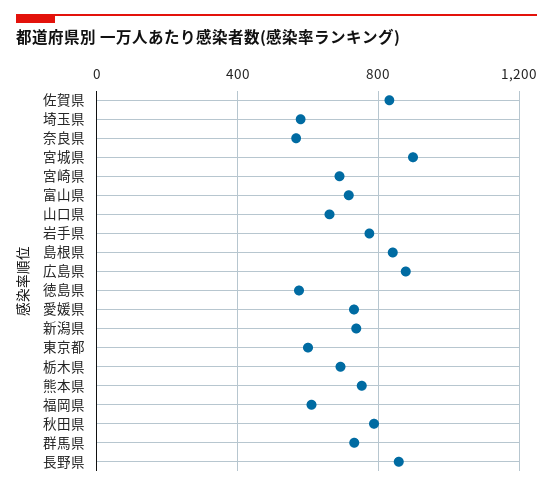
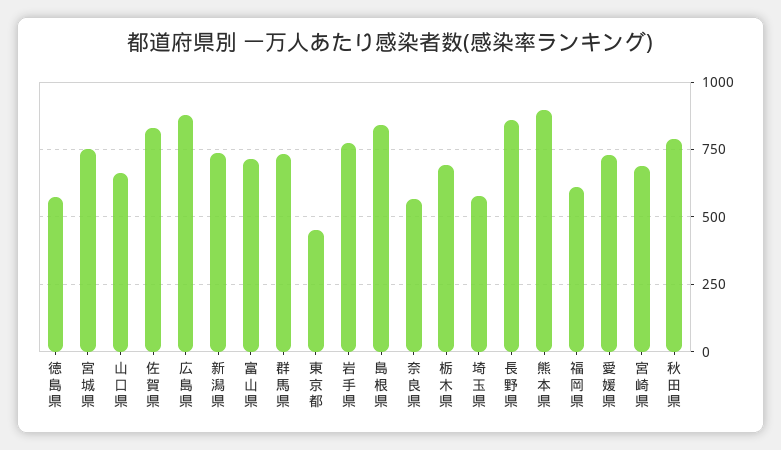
宮城県: 900 -> 750
東京都: 600 -> 450
熊本県: 750 -> 900

